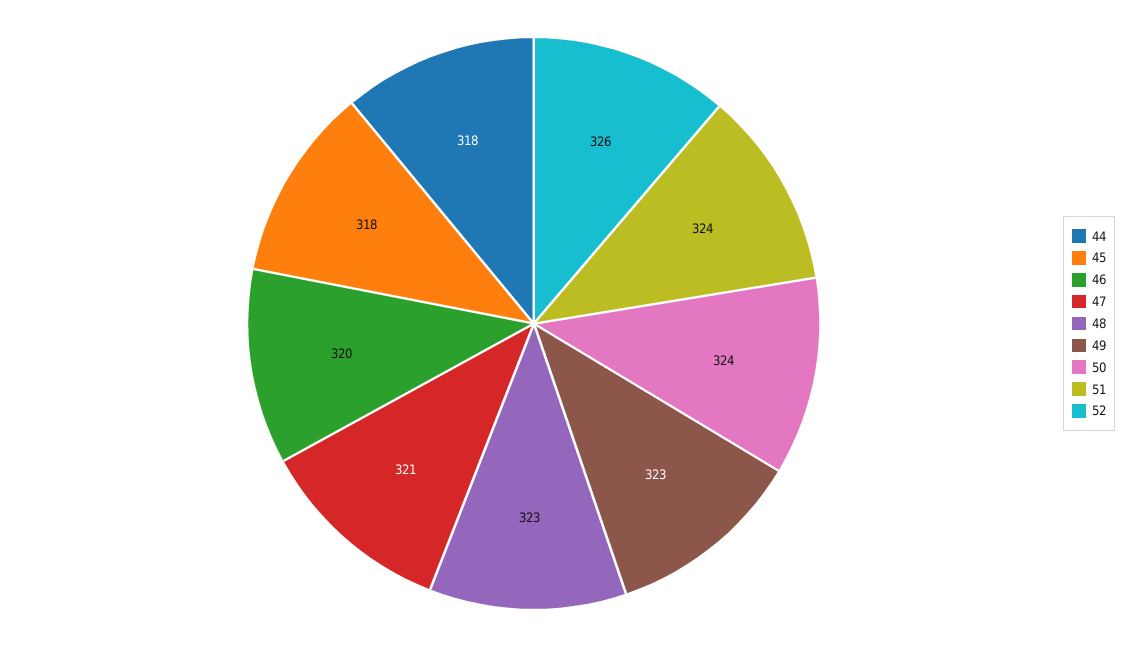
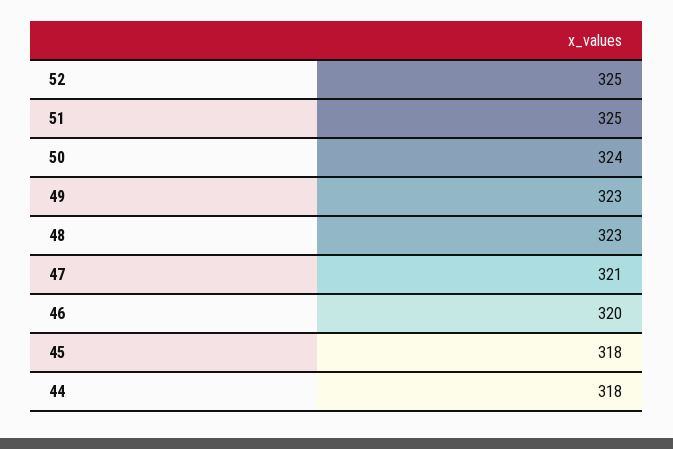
51: 324 -> 325
52: 326 -> 325

